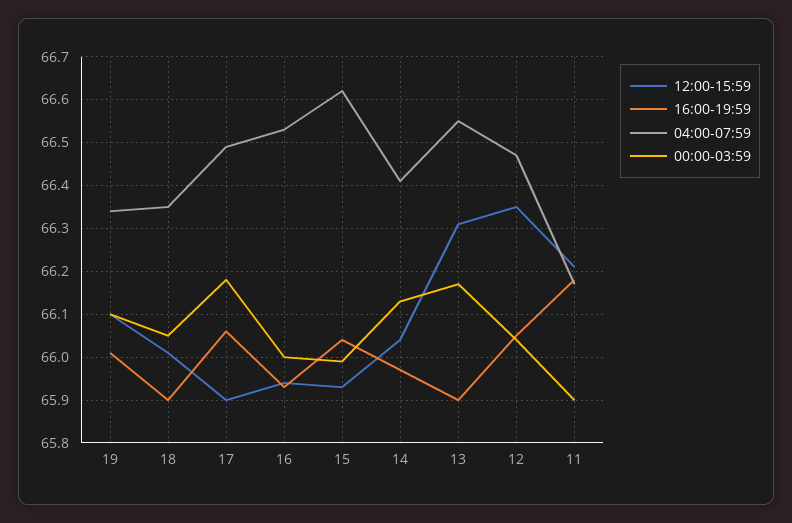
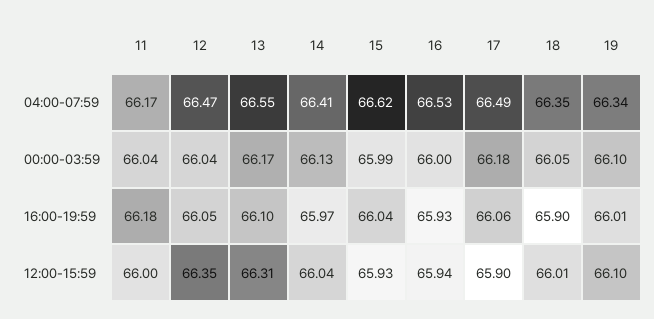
16:00-19:59, 13: 65.9 -> 66.1
12:00-15:59, 11: 66.2 -> 66
00:00-03:59, 11: 65.9 -> 66.04

